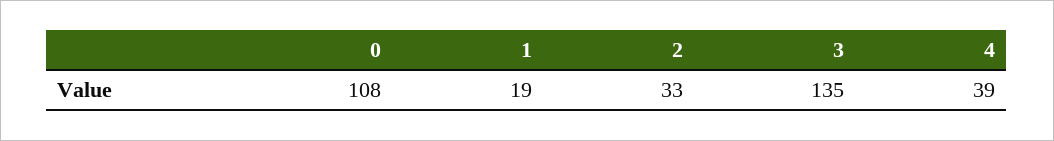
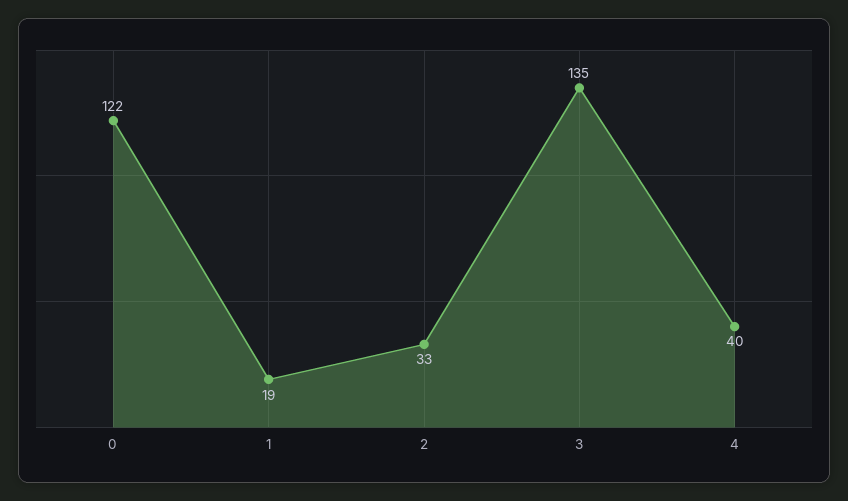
0: 108 -> 122
4: 39 -> 40

